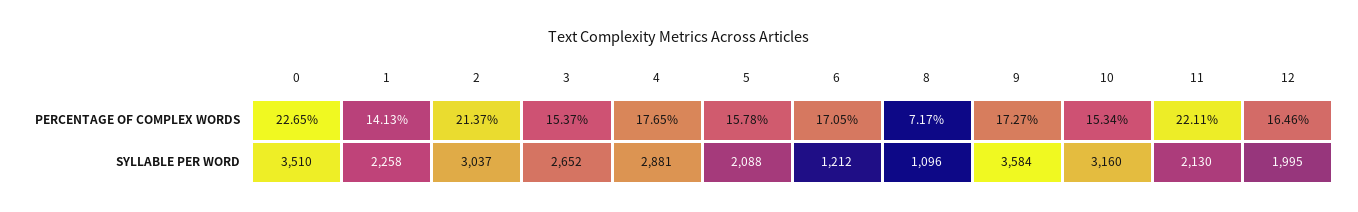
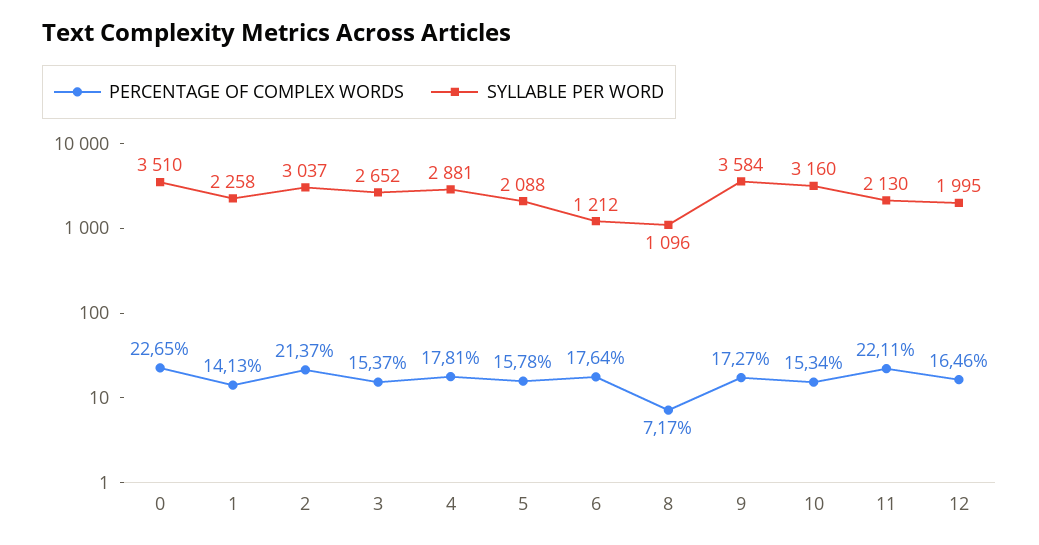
PERCENTAGE OF COMPLEX WORDS, 4: 17.65 -> 17.81
PERCENTAGE OF COMPLEX WORDS, 6: 17.05 -> 17.64

